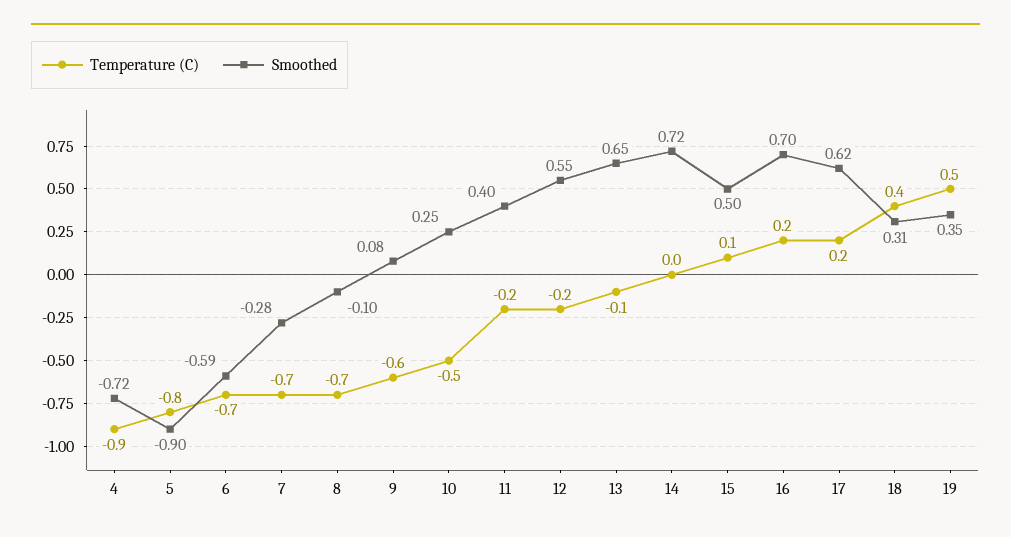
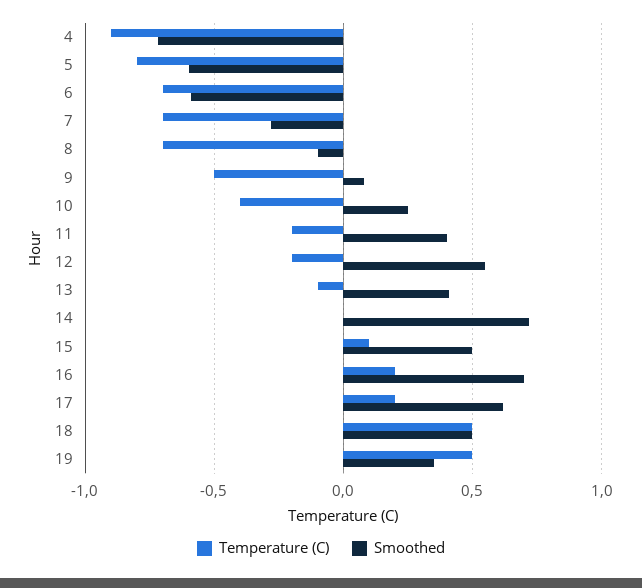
Smoothed, 5: -0.9 -> -0.6
Temperature (C), 9: -0.6 -> -0.5
Temperature (C), 10: -0.5 -> -0.4
Smoothed, 13: 0.65 -> 0.4
Temperature (C), 18: 0.4 -> 0.5
Smoothed, 18: 0.31 -> 0.5

